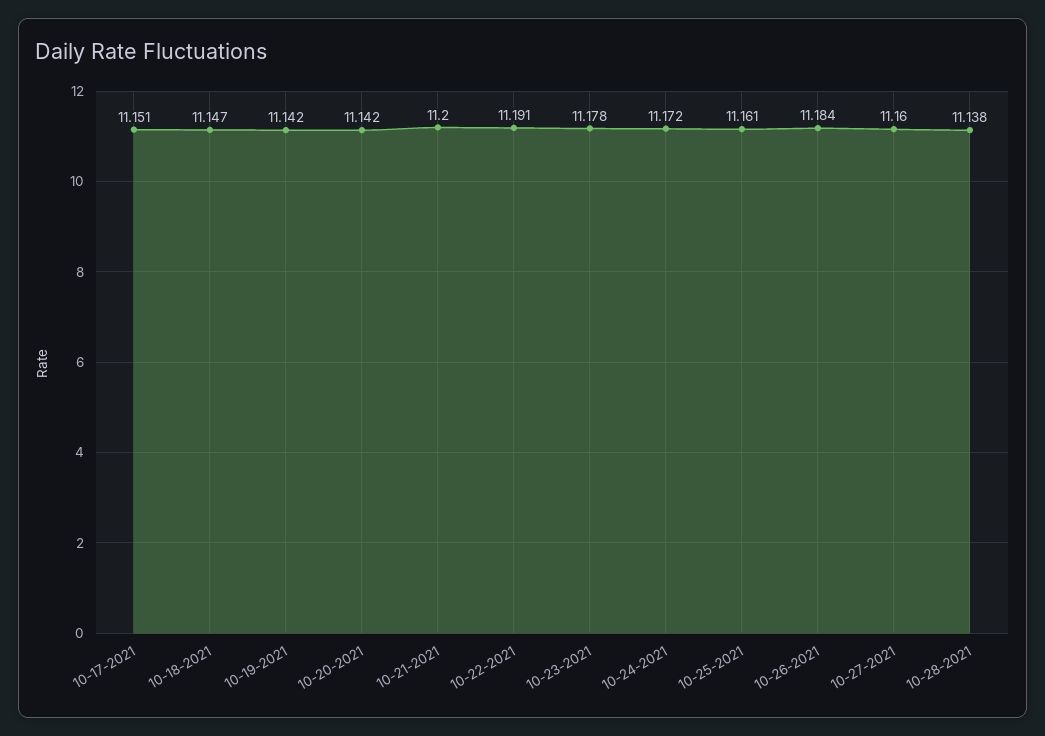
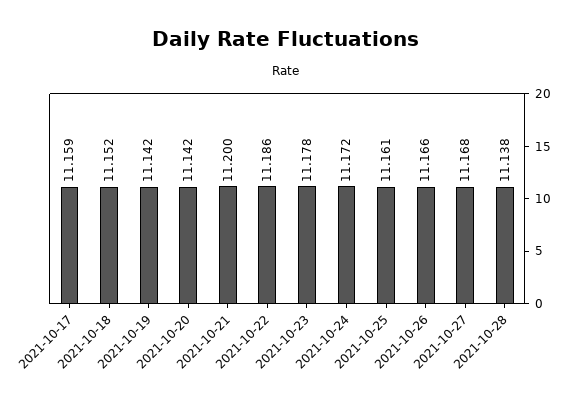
10-17-2021: 11.151 -> 11.159
10-18-2021: 11.147 -> 11.152
10-22-2021: 11.191 -> 11.186
10-26-2021: 11.184 -> 11.166
10-27-2021: 11.16 -> 11.168

